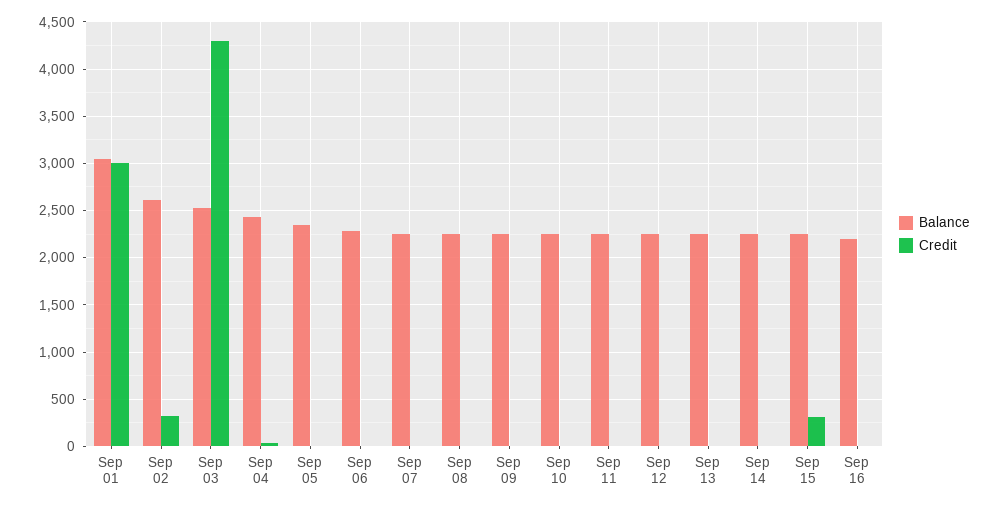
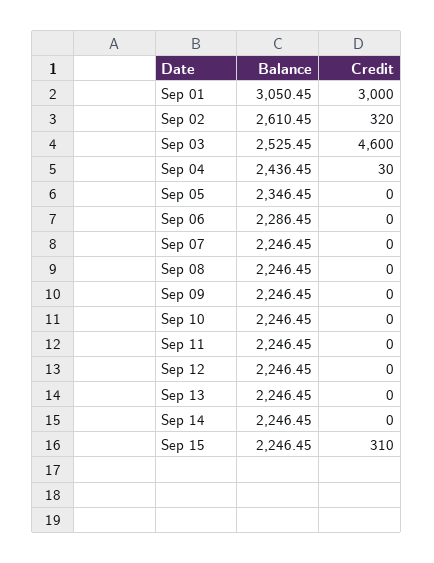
Credit, Sep 03: 4300 -> 4600
Balance, Sep 16: 2200 -> none
Credit, Sep 16: 0 -> none

